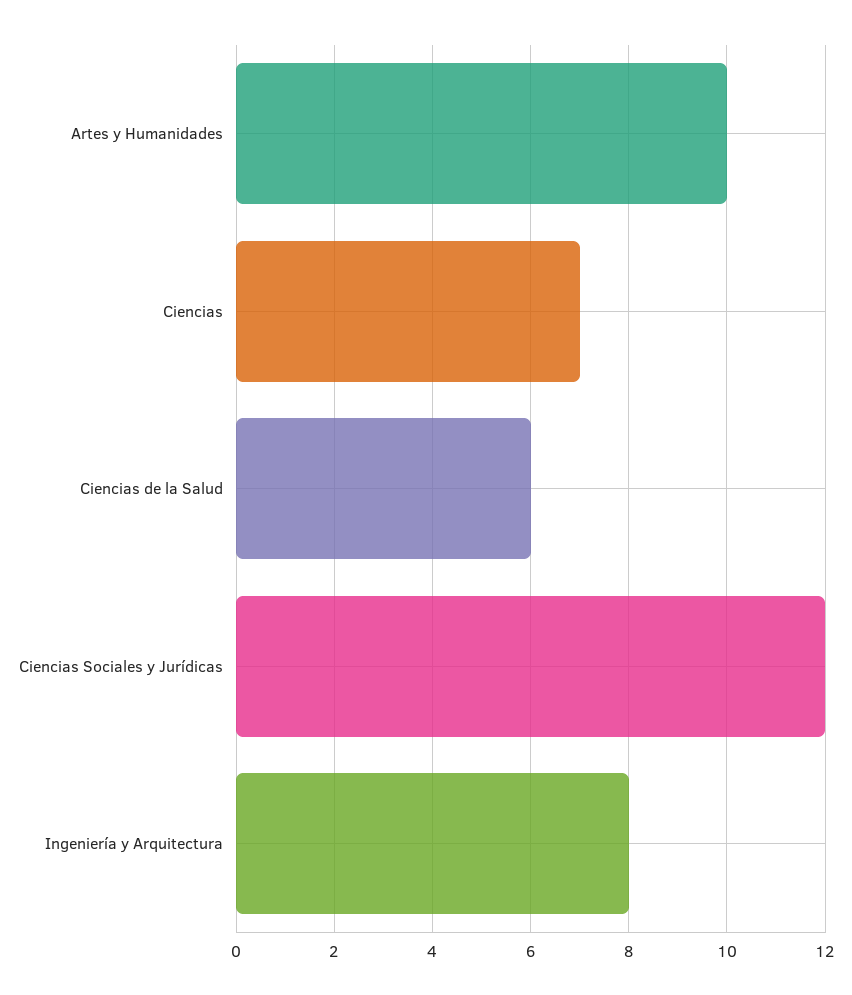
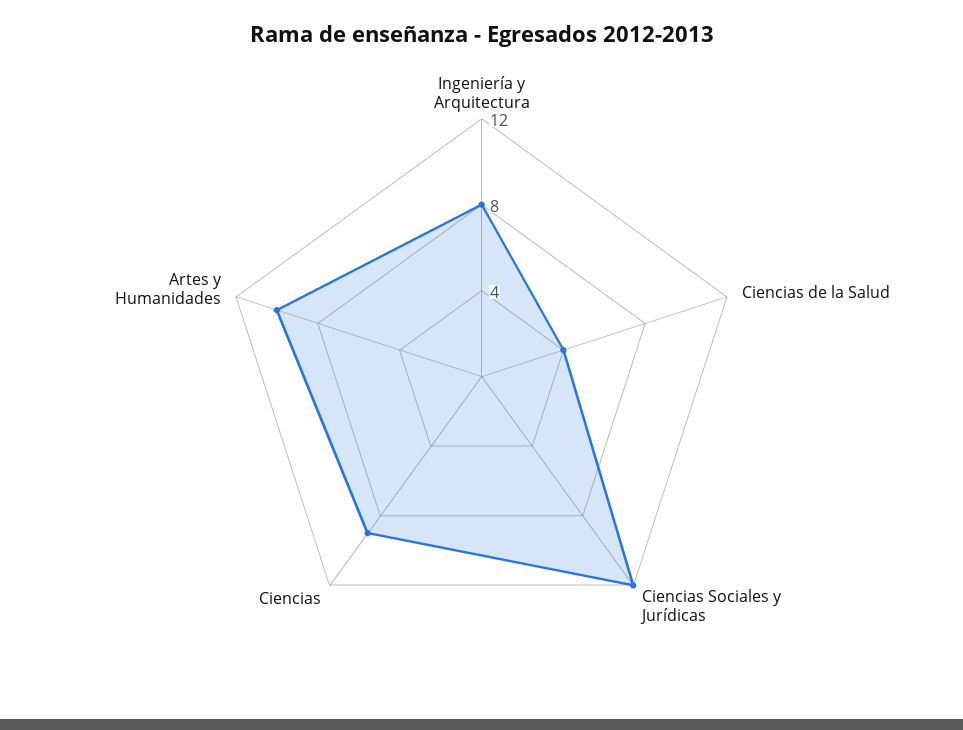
Ciencias: 7 -> 9
Ciencias de la Salud: 6 -> 4

